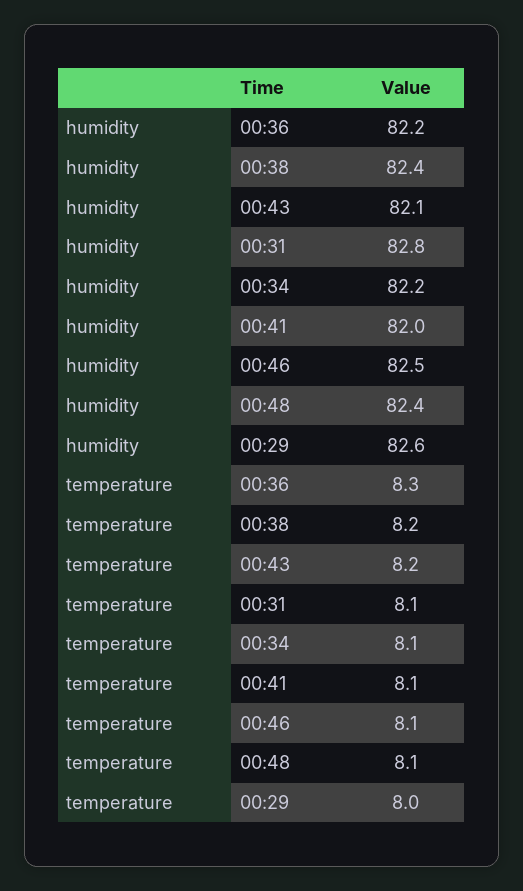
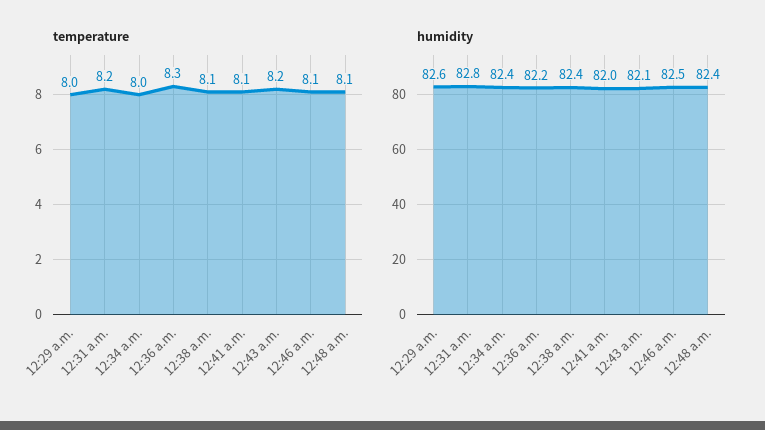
humidity, 00:34: 82.2 -> 82.4
temperature, 00:38: 8.2 -> 8.1
temperature, 00:31: 8.1 -> 8.2
temperature, 00:34: 8.1 -> 8

